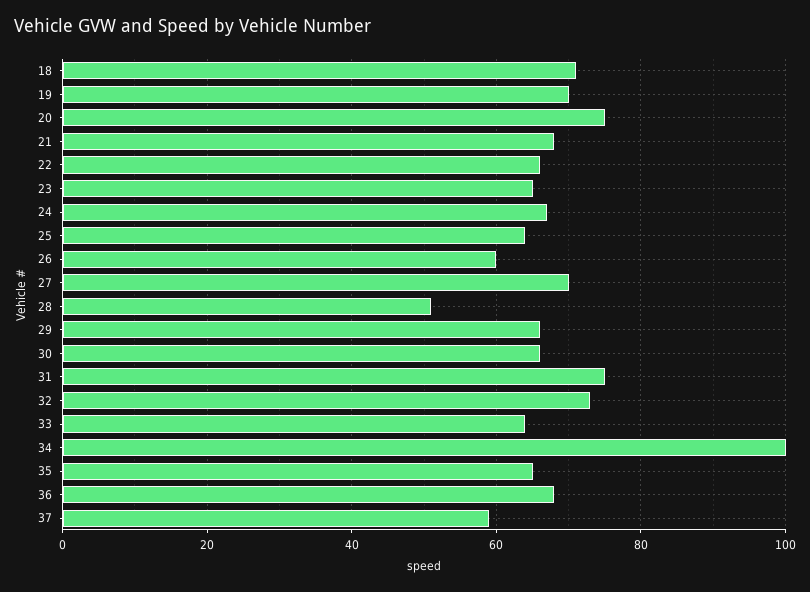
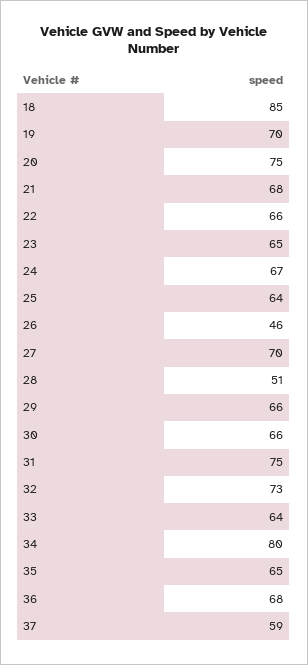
18: 70 -> 85
26: 60 -> 46
34: 100 -> 80

